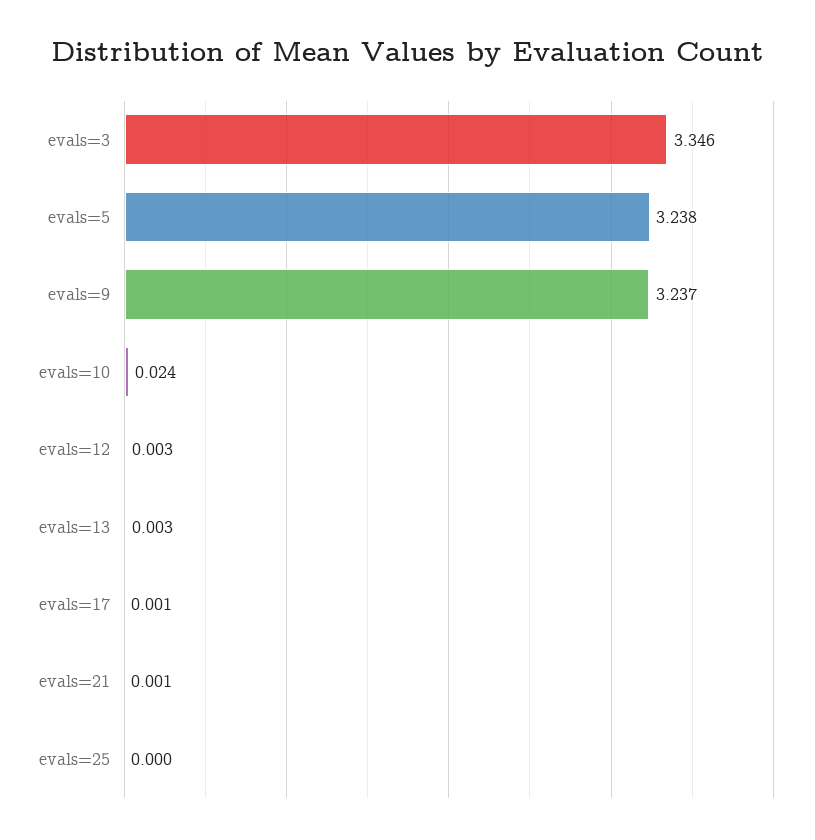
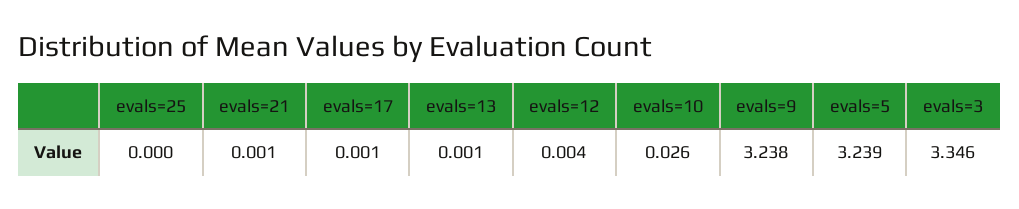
evals=5: 3.238 -> 3.239
evals=9: 3.237 -> 3.238
evals=10: 0.024 -> 0.026
evals=12: 0.003 -> 0.004
evals=13: 0.003 -> 0.001

